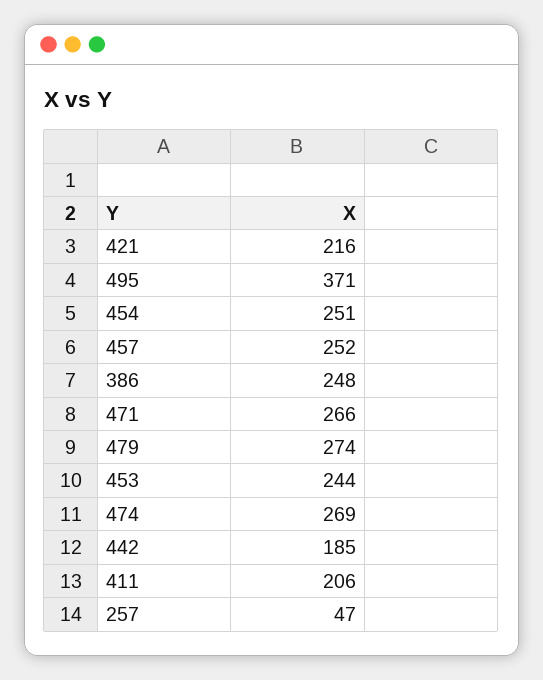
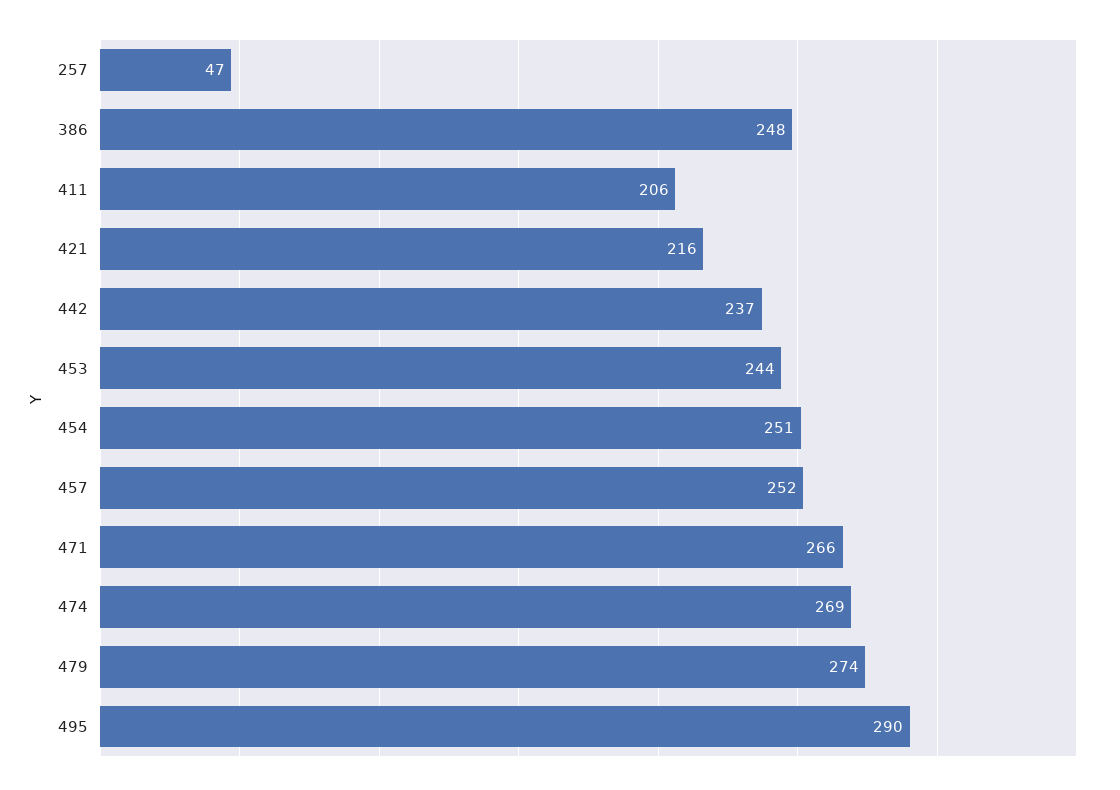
495: 371 -> 290
442: 185 -> 237

